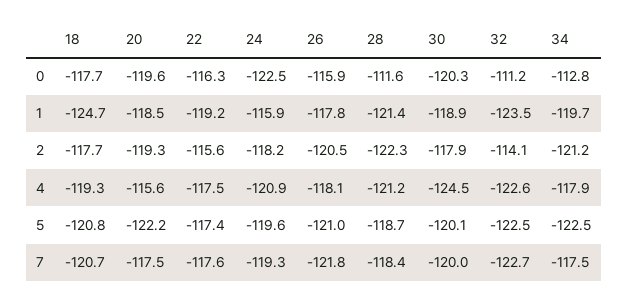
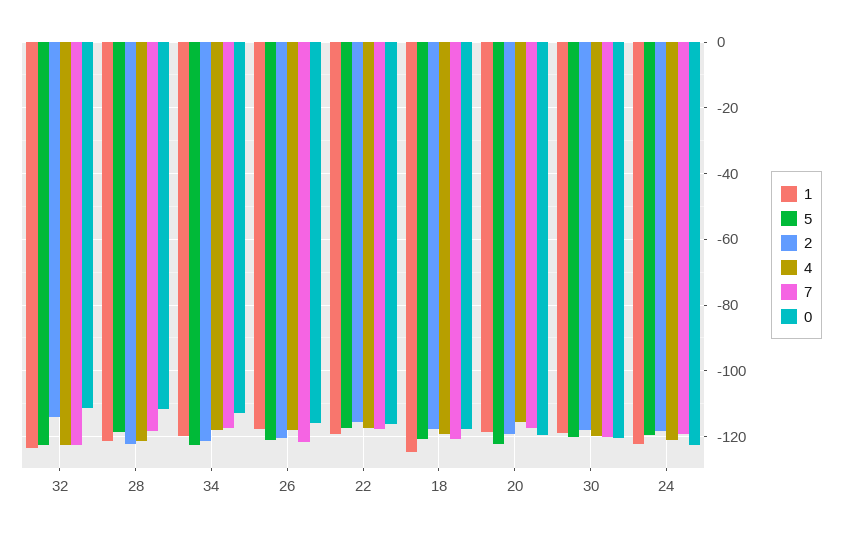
1, 24: -115.9 -> -122
4, 30: -124.5 -> -120

